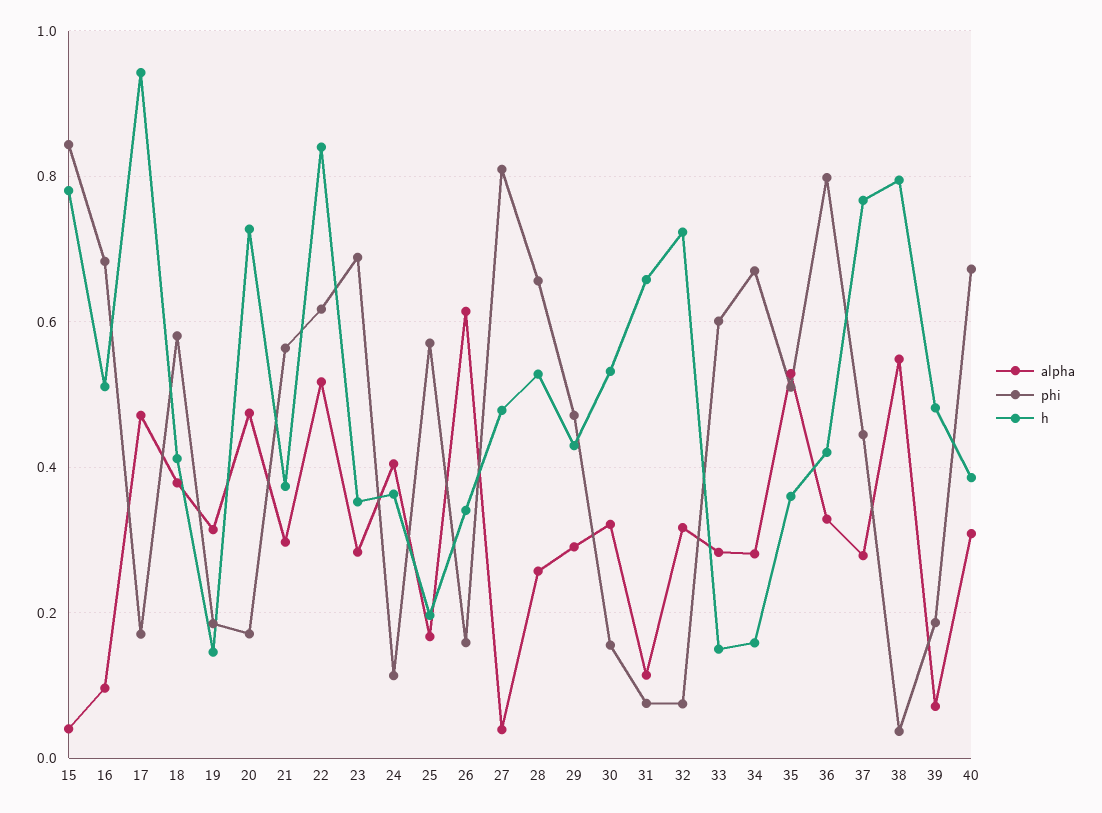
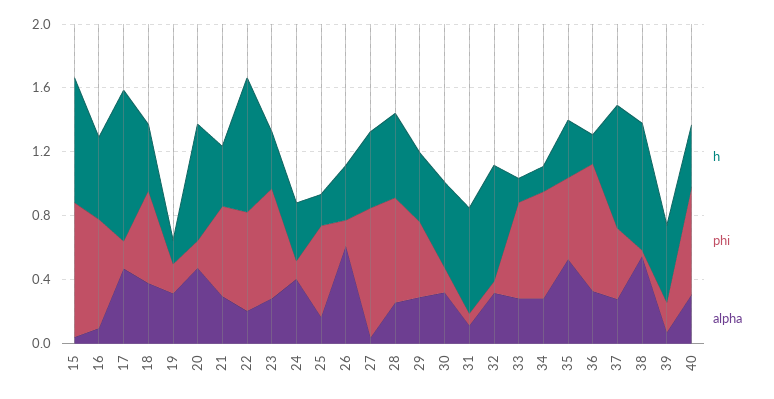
alpha, 22: 0.52 -> 0.2
h, 36: 0.42 -> 0.2

